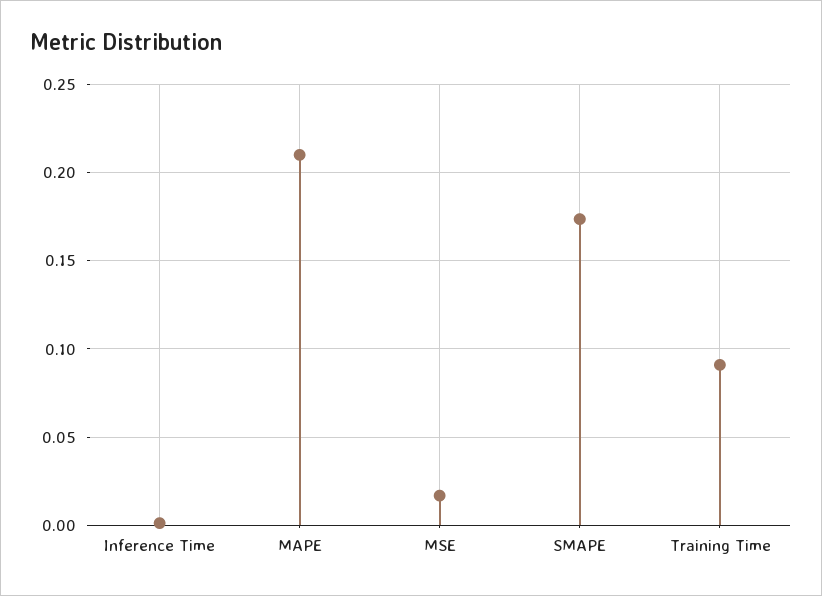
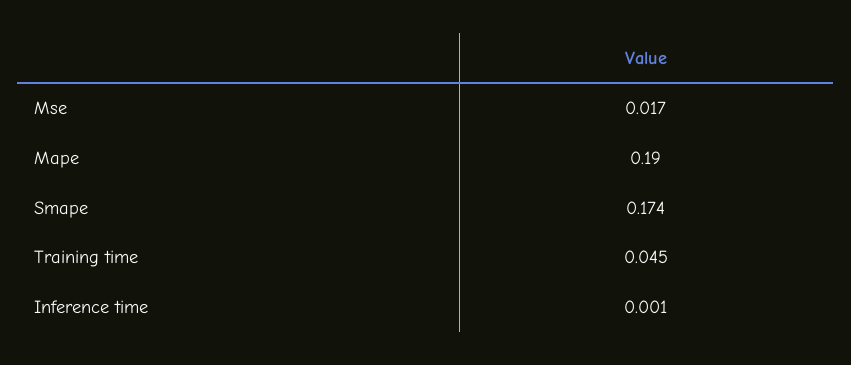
MAPE: 0.21 -> 0.19
Training Time: 0.09 -> 0.045

